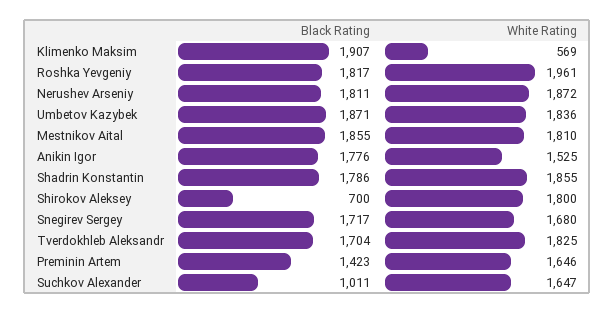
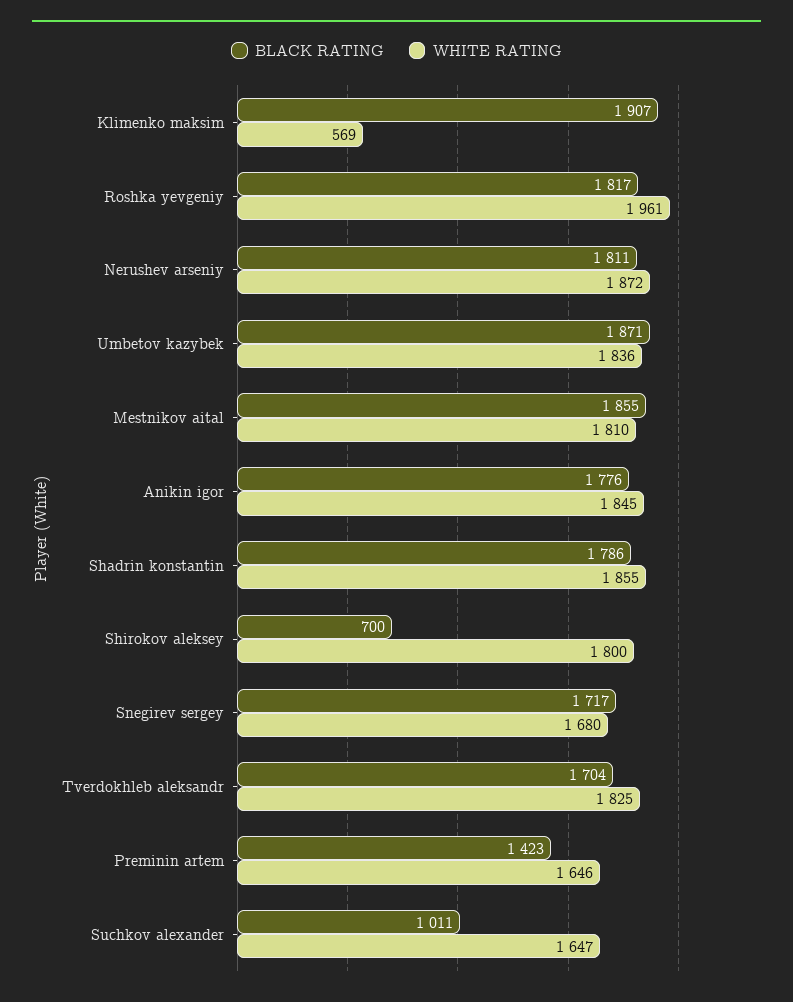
White Rating, Anikin Igor: 1525 -> 1845

